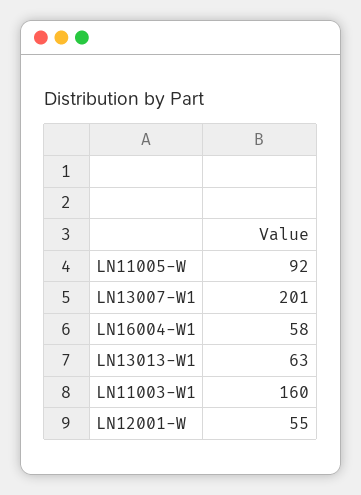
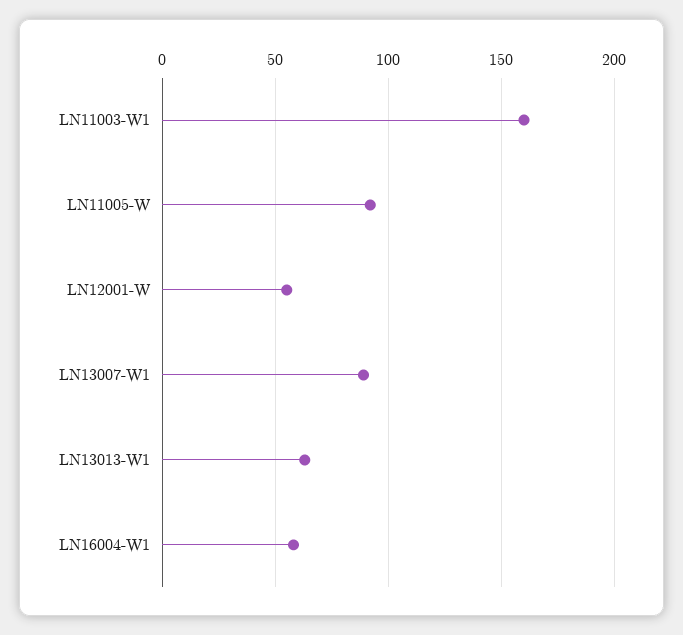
LN13007-W1: 201 -> 90

